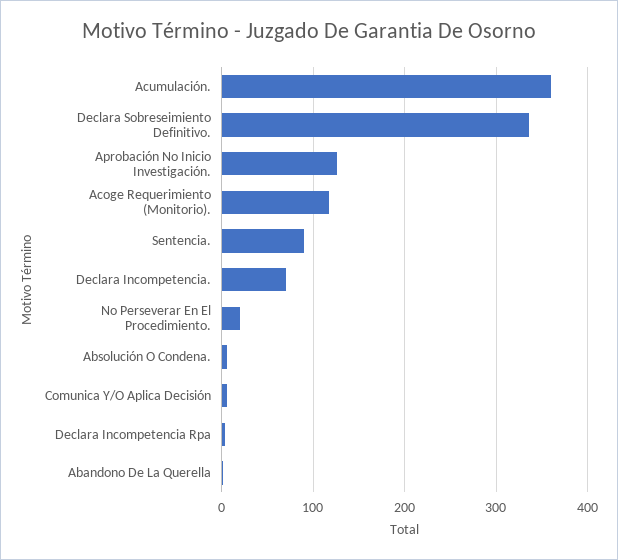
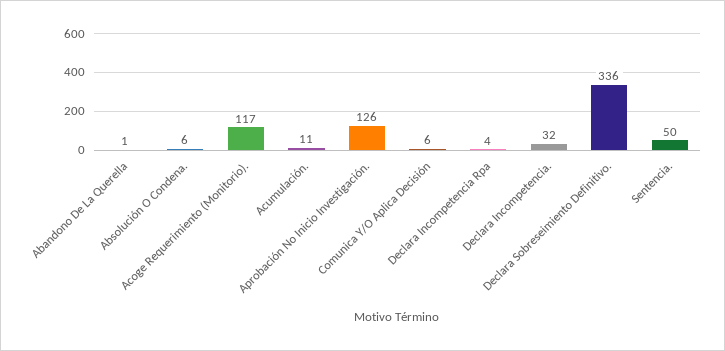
Acumulación.: 360 -> 11
Sentencia.: 90 -> 50
Declara Incompetencia.: 70 -> 32
No Perseverar En El Procedimiento.: 20 -> none

